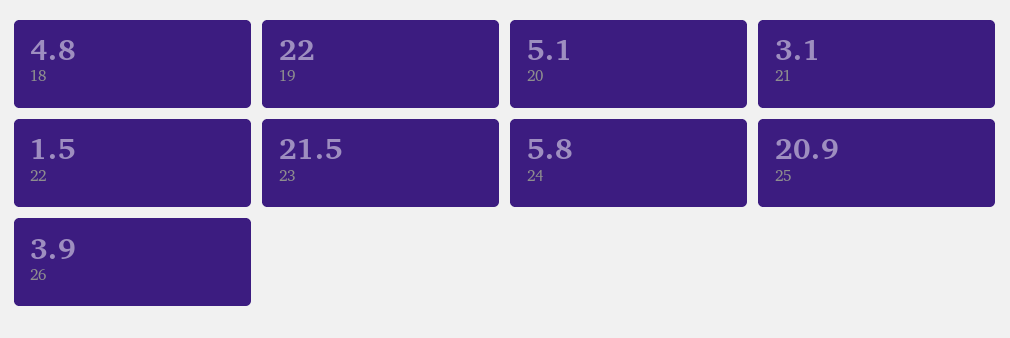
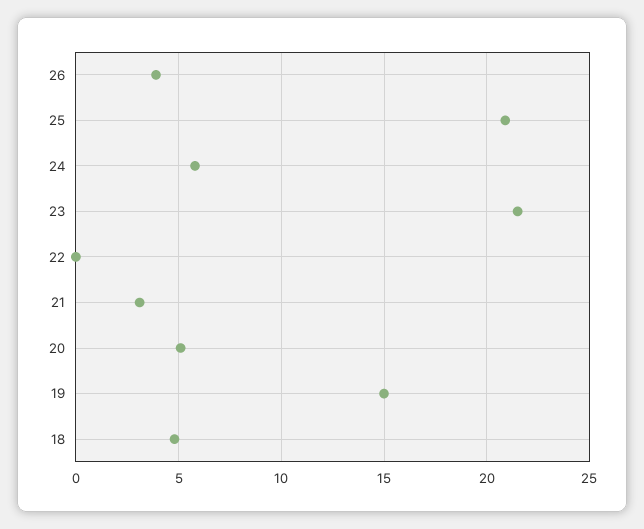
19: 22 -> 15
22: 1.5 -> 0

